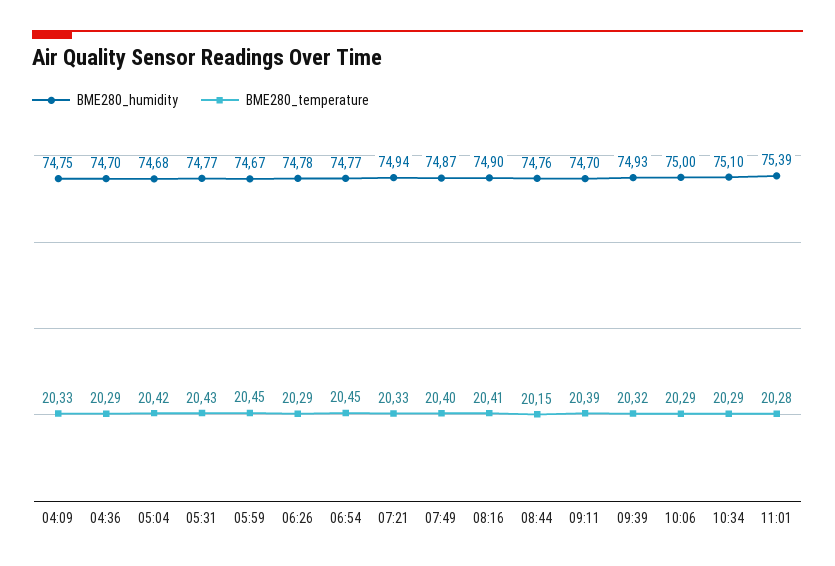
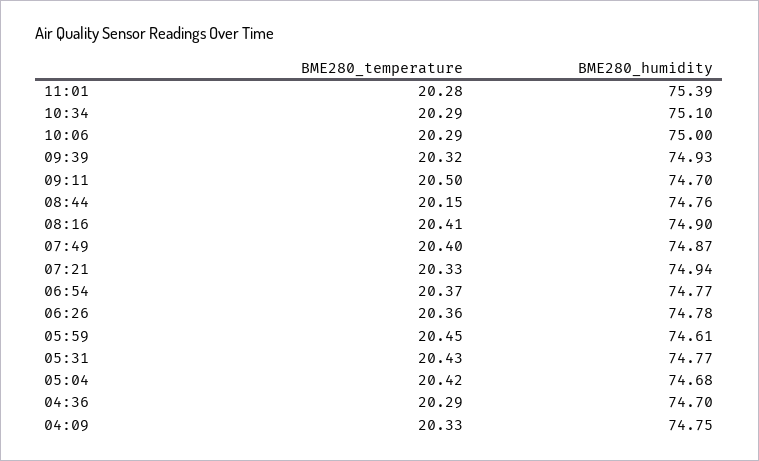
BME280_humidity, 05:59: 74.67 -> 74.61
BME280_temperature, 06:26: 20.29 -> 20.36
BME280_temperature, 06:54: 20.45 -> 20.37
BME280_temperature, 09:11: 20.39 -> 20.5

